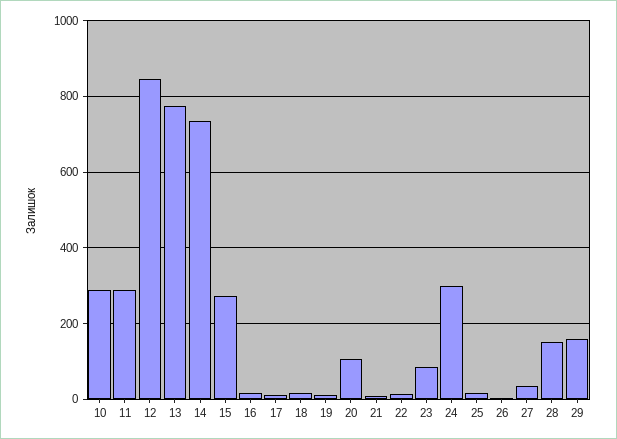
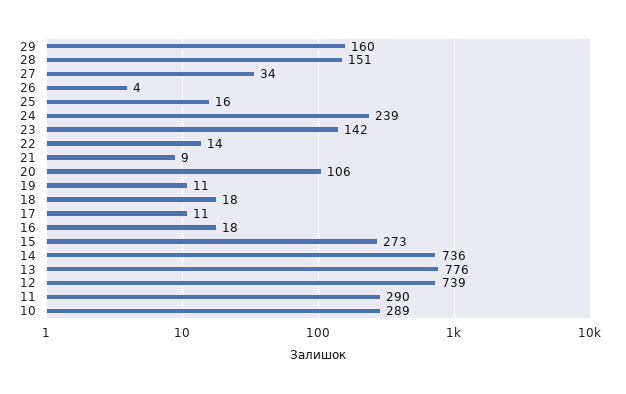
12: 840 -> 739
23: 80 -> 142
24: 300 -> 239

